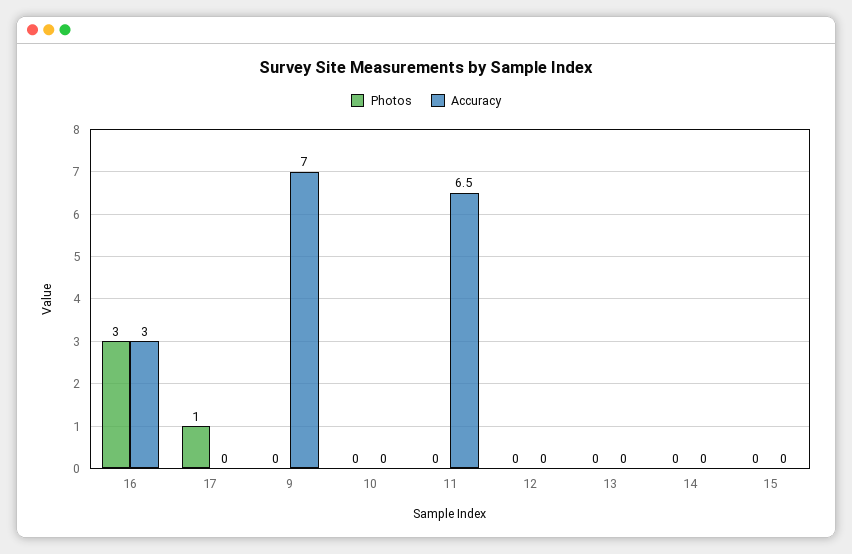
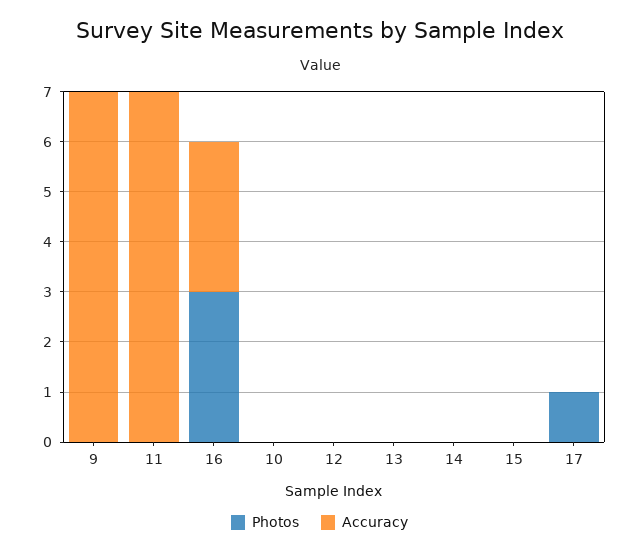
Accuracy, 11: 6.5 -> 7

